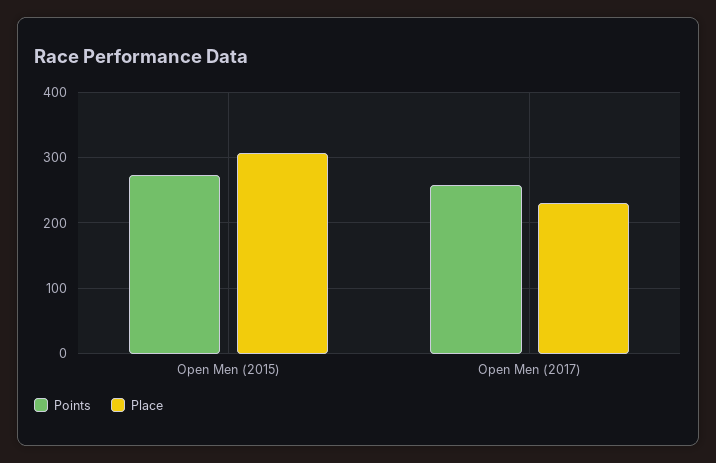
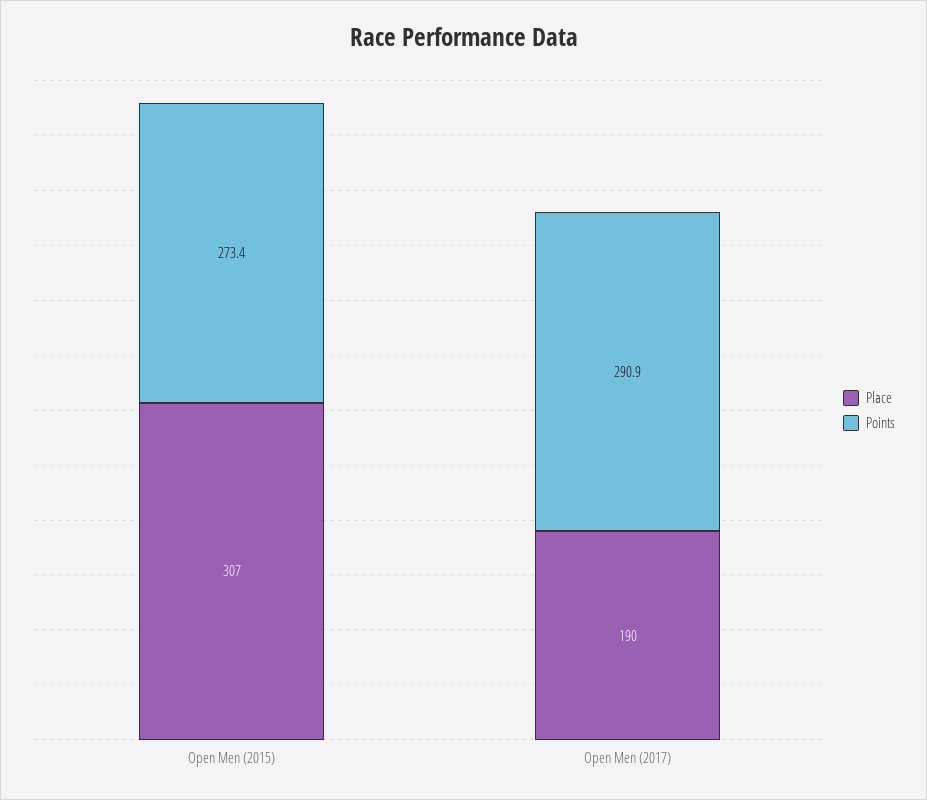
Points, Open Men (2017): 260 -> 290.9
Place, Open Men (2017): 230 -> 190

